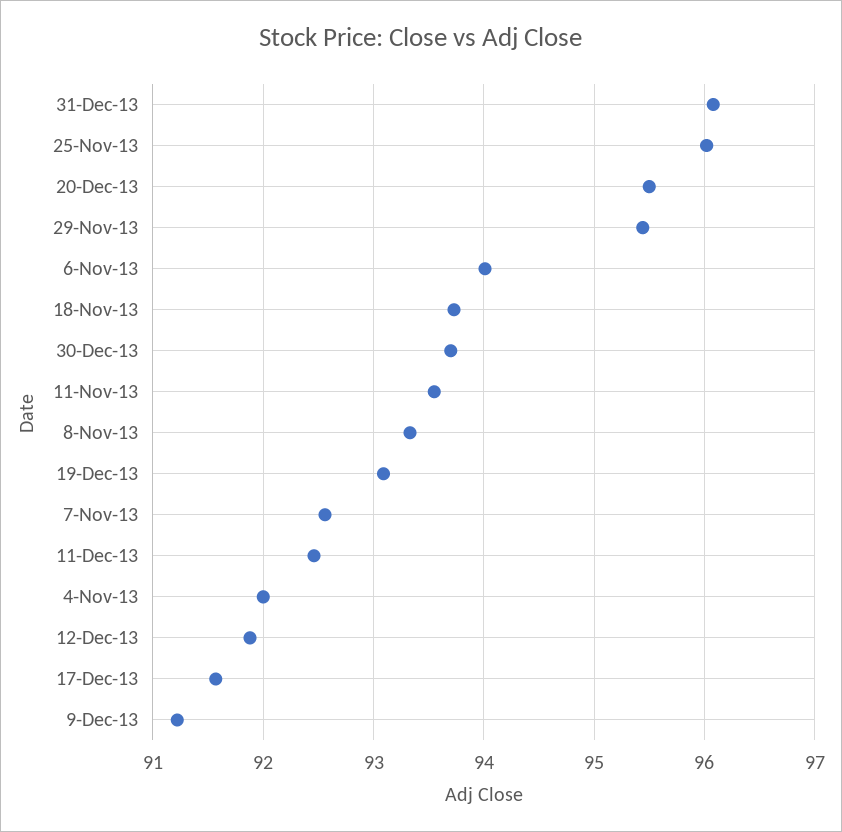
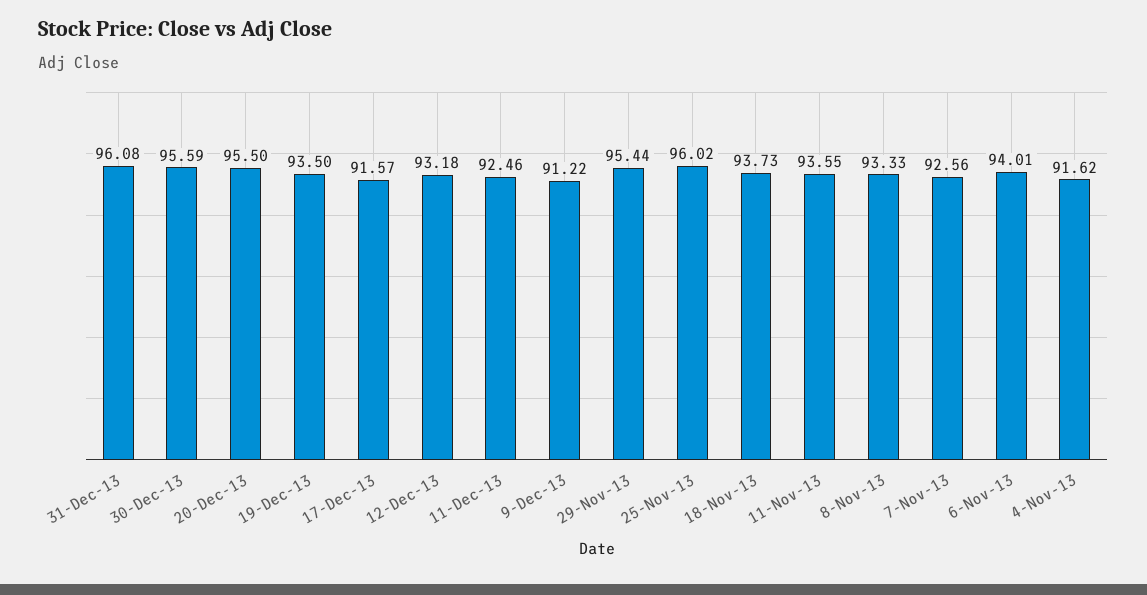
30-Dec-13: 93.7 -> 95.59
19-Dec-13: 93.1 -> 93.5
4-Nov-13: 92 -> 91.62
12-Dec-13: 91.9 -> 93.18

